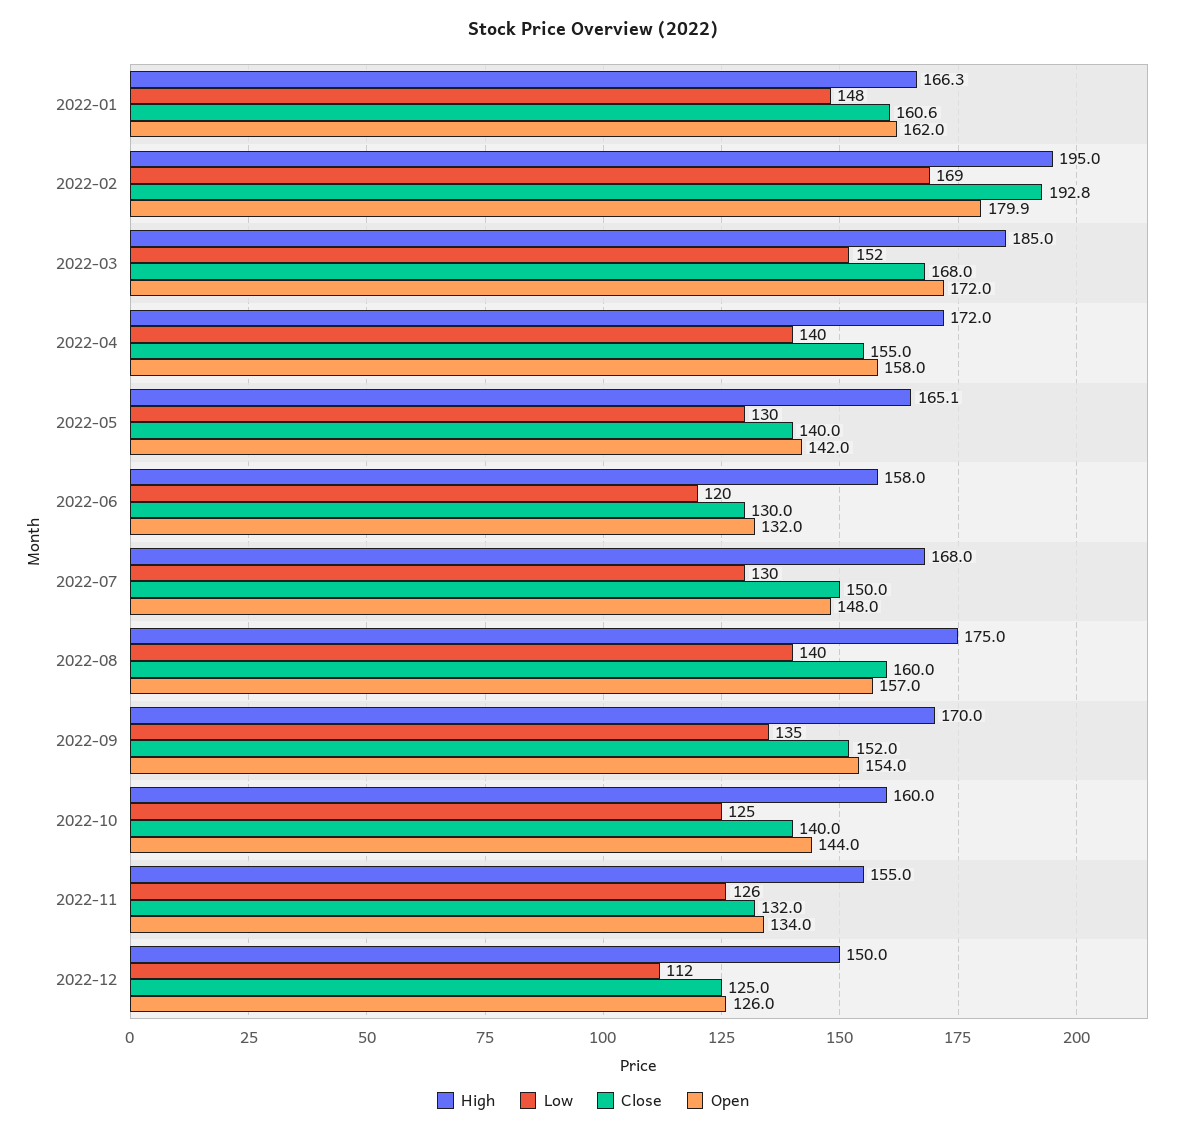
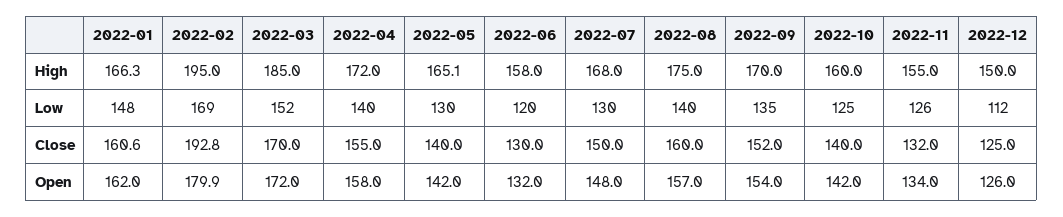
Close, 2022-03: 168 -> 170
Open, 2022-10: 144 -> 142

